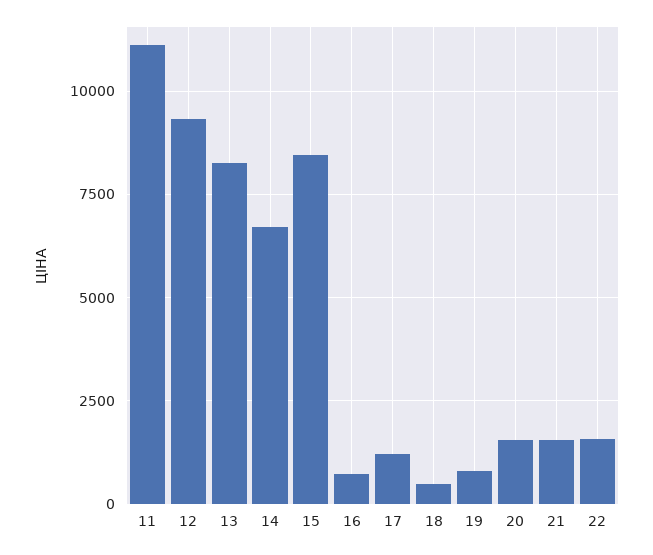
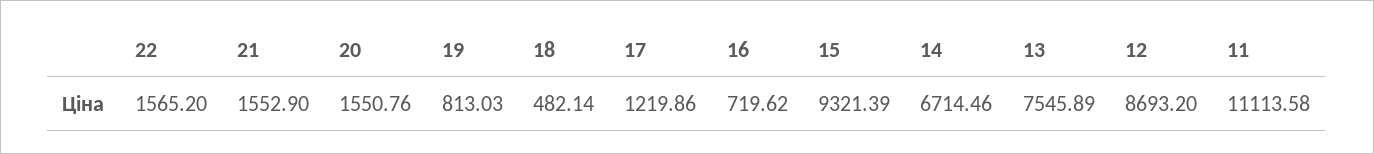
12: 9250 -> 8693.2
13: 8250 -> 7545.89
15: 8500 -> 9321.39

